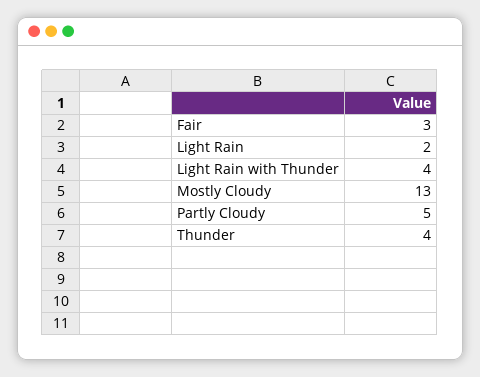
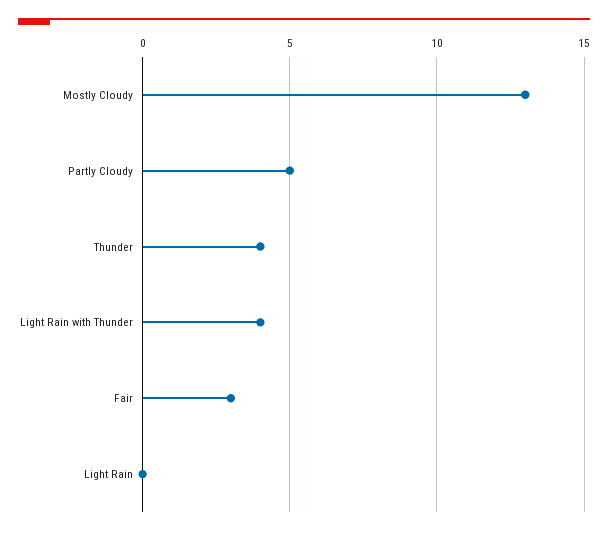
Light Rain: 2 -> 0

